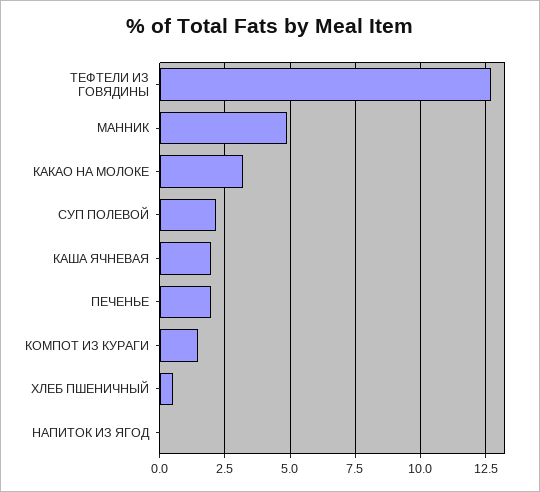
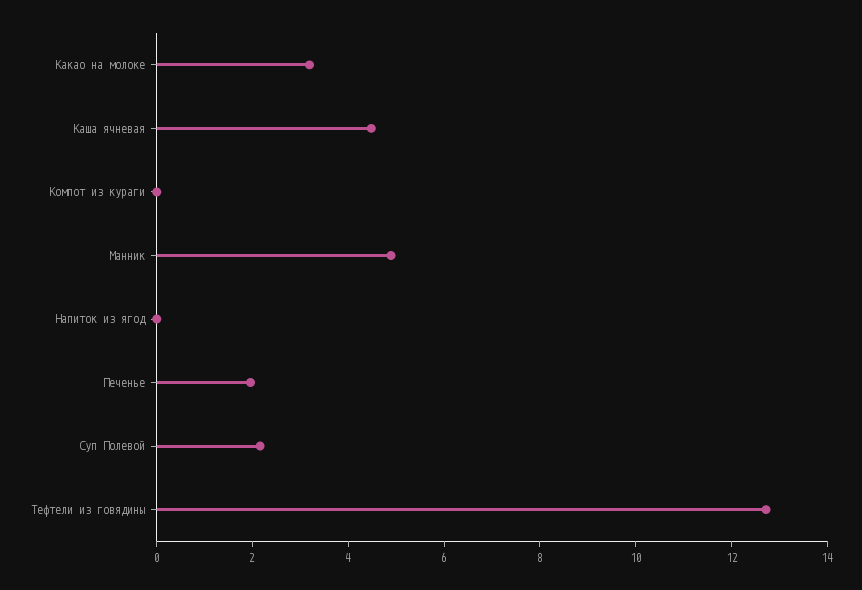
КАША ЯЧНЕВАЯ: 2 -> 4.5
КОМПОТ ИЗ КУРАГИ: 1.5 -> 0
ХЛЕБ ПШЕНИЧНЫЙ: 0.5 -> none

